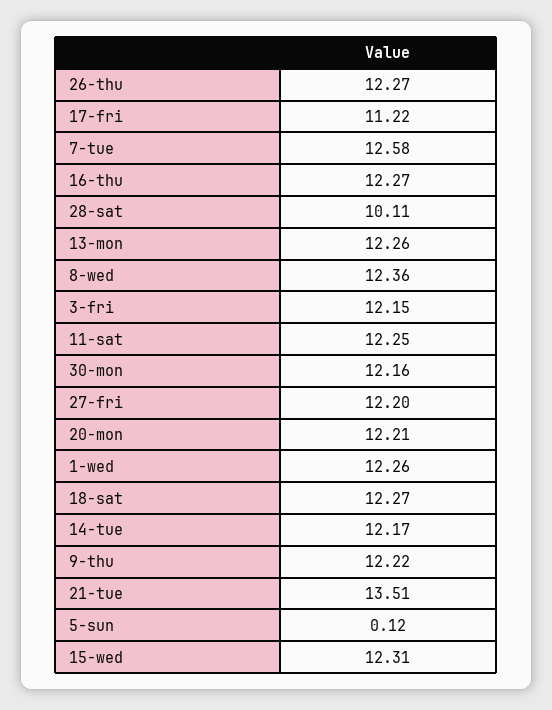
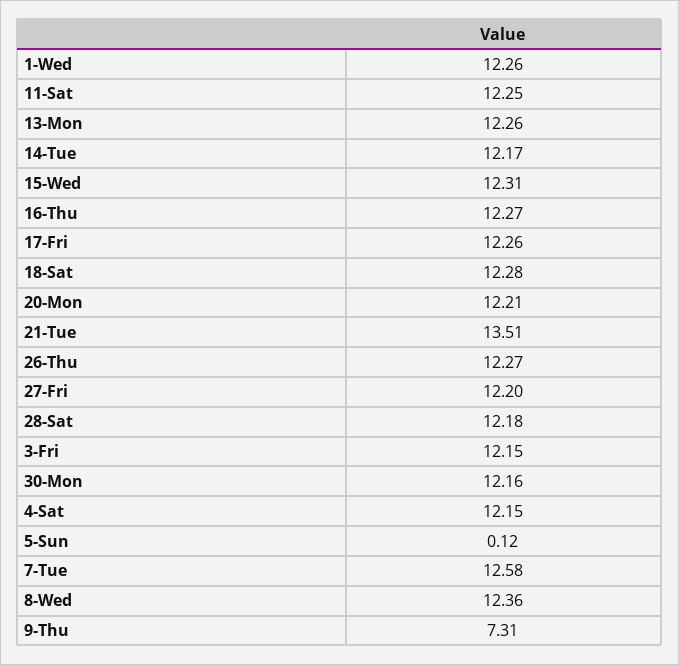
17-fri: 11.22 -> 12.26
28-sat: 10.11 -> 12.18
18-sat: 12.27 -> 12.28
9-thu: 12.22 -> 7.31
4-Sat: none -> 12.15

